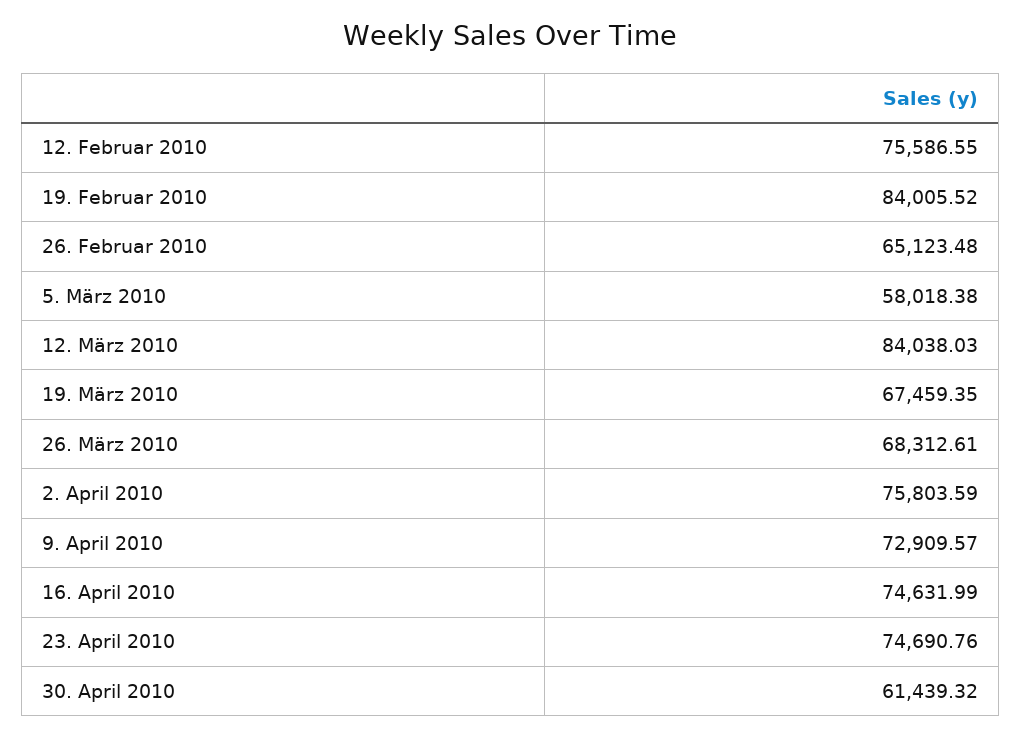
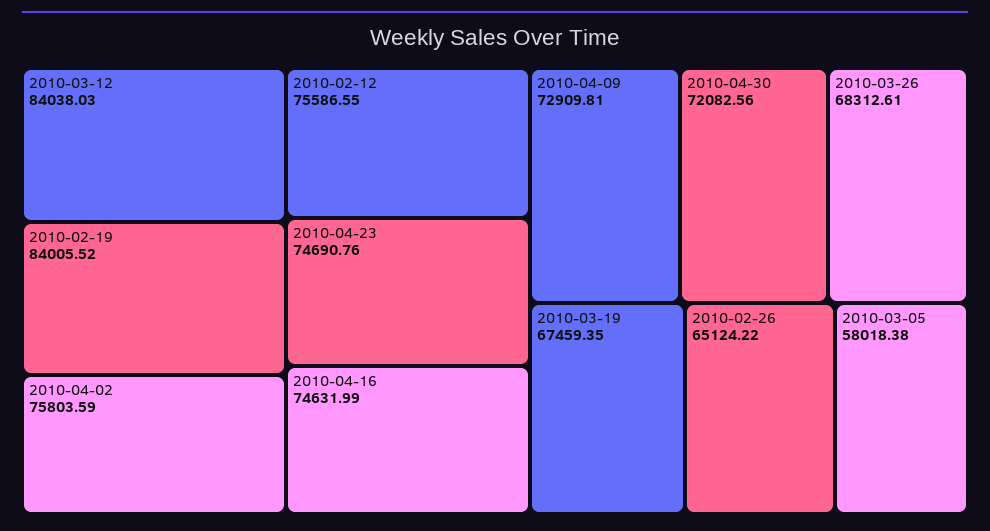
26. Februar 2010: 65123.48 -> 65124.22
9. April 2010: 72909.57 -> 72909.81
30. April 2010: 61439.32 -> 72082.56

